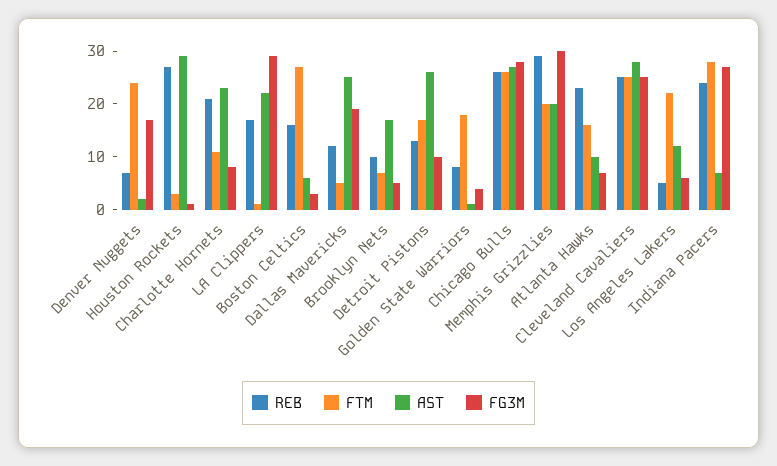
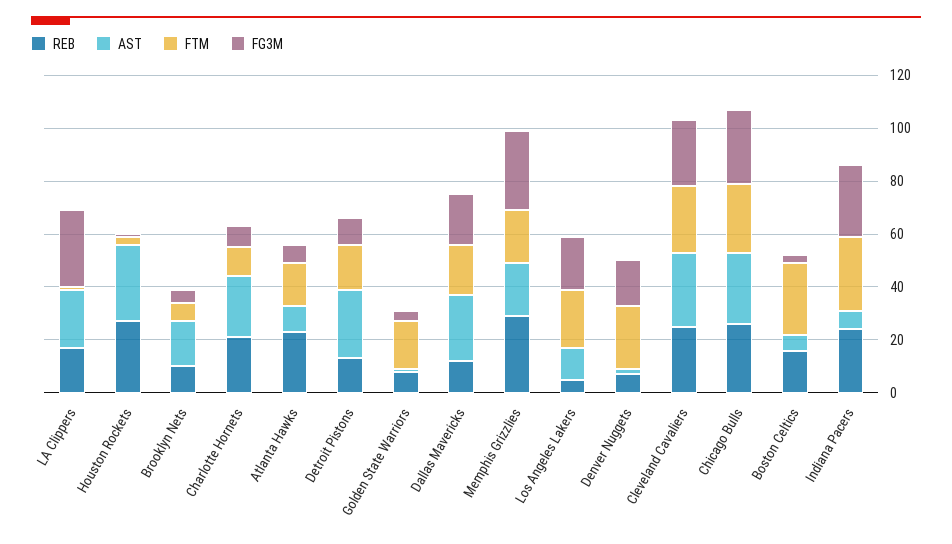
FTM, Dallas Mavericks: 5 -> 20
FG3M, Los Angeles Lakers: 5 -> 20

